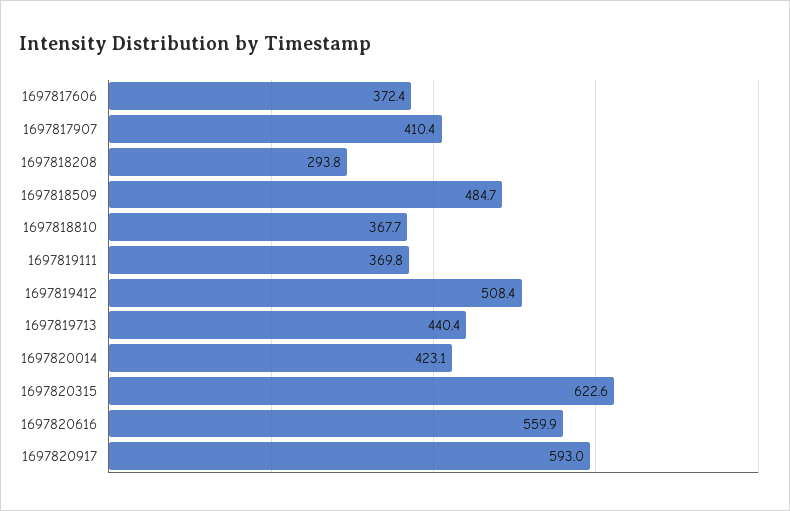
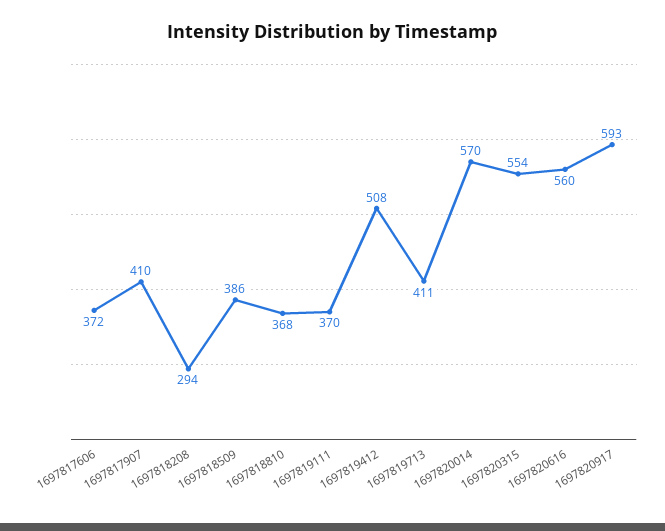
1697818509: 484.7 -> 386
1697819713: 440.4 -> 411
1697820014: 423.1 -> 570
1697820315: 622.6 -> 554

